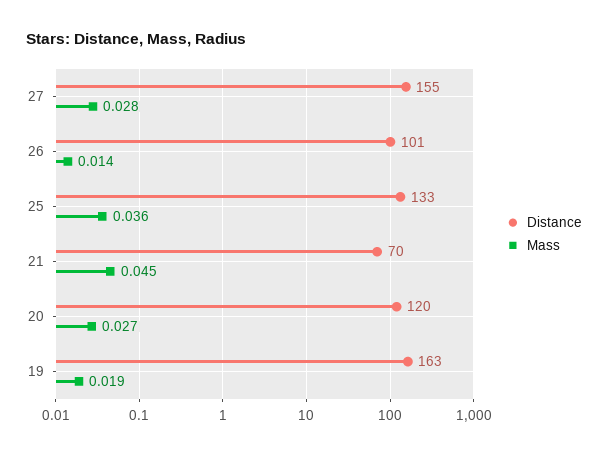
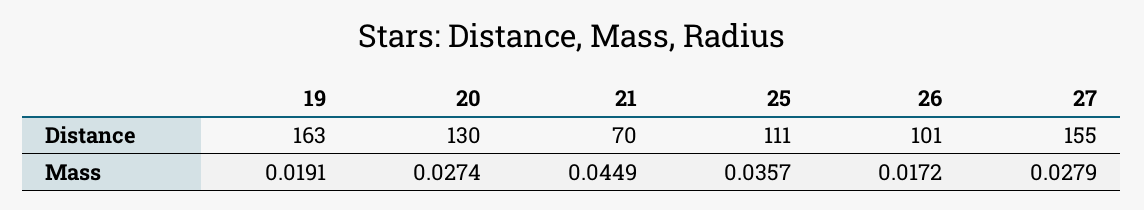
Mass, 26: 0.014 -> 0.0172
Distance, 25: 133 -> 111
Distance, 20: 120 -> 130

